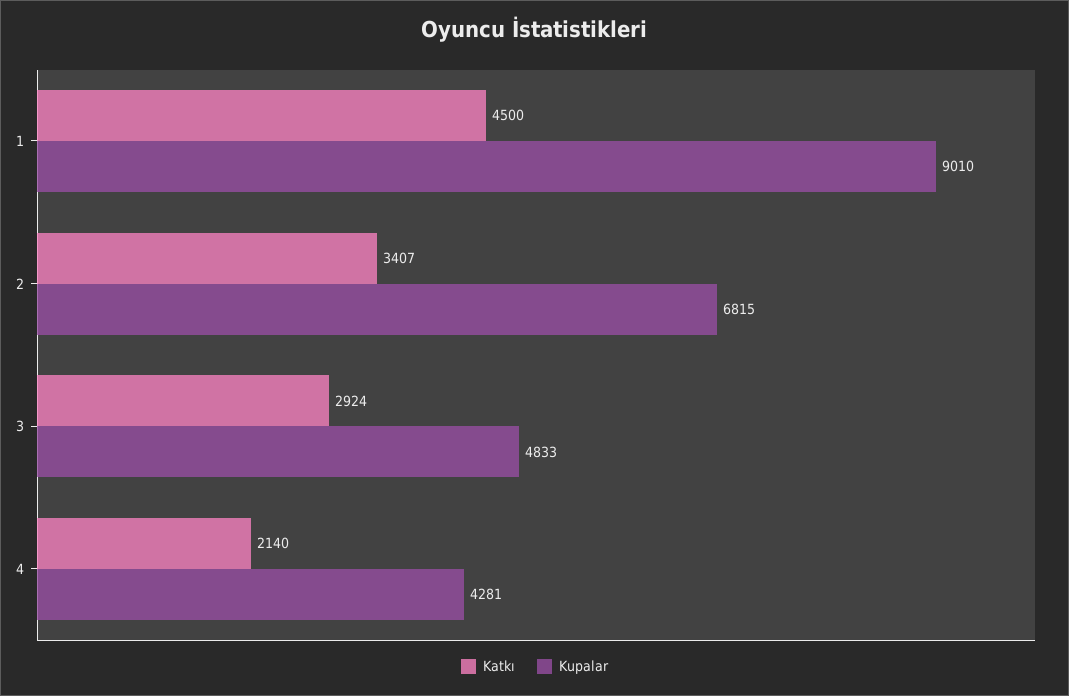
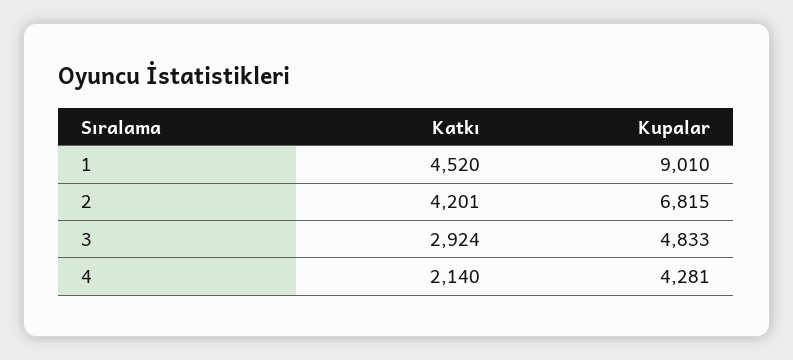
Katkı, 1: 4500 -> 4520
Katkı, 2: 3407 -> 4201

